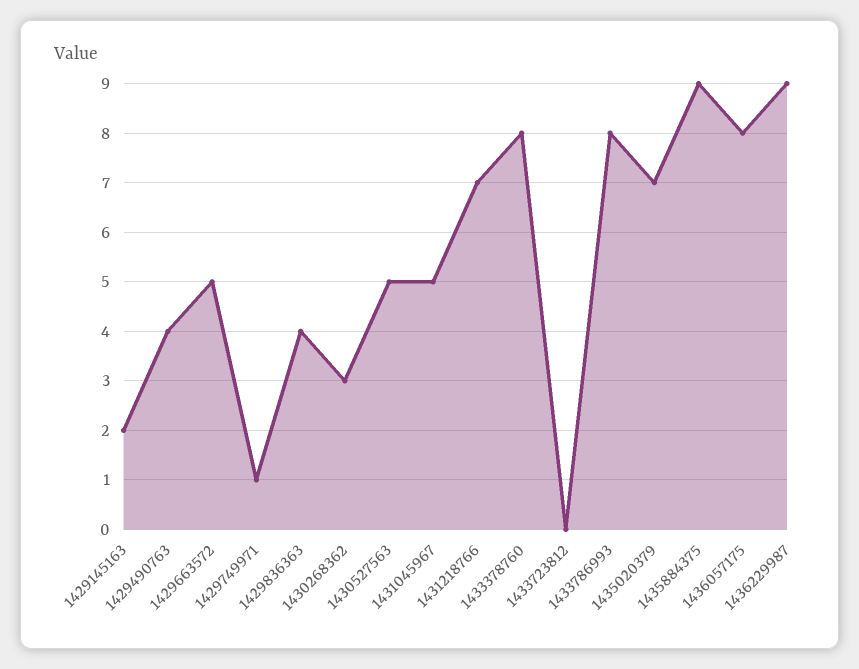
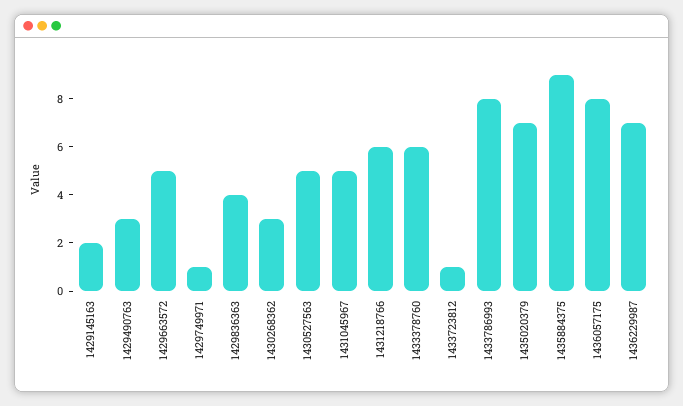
1429490763: 4 -> 3
1431218766: 7 -> 6
1433378760: 8 -> 6
1433723812: 0 -> 1
1436229987: 9 -> 7

